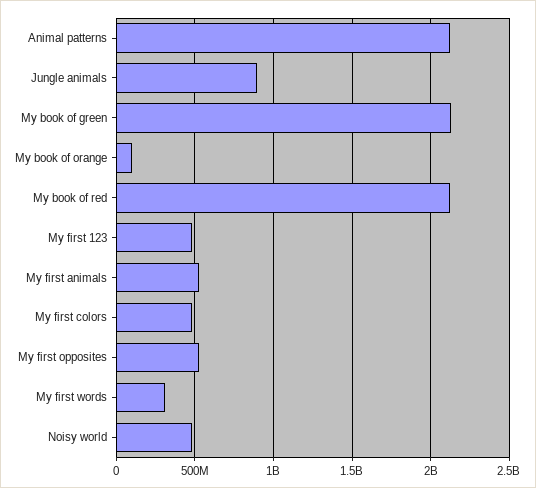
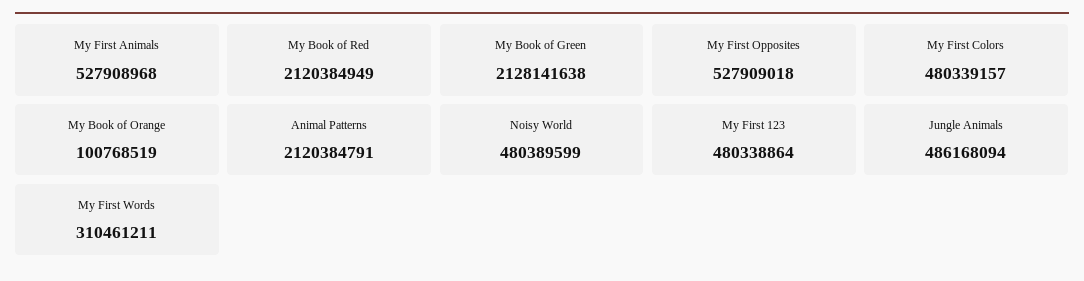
Jungle animals: 900000000 -> 486168094

